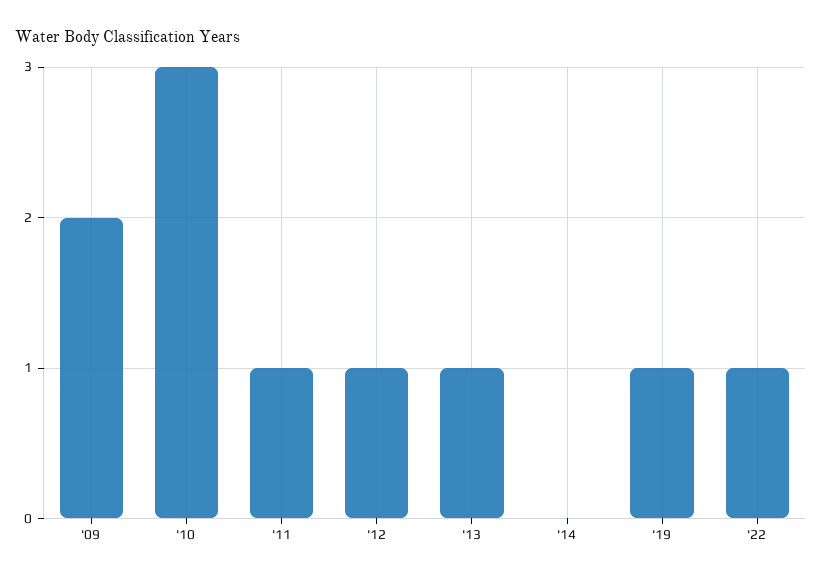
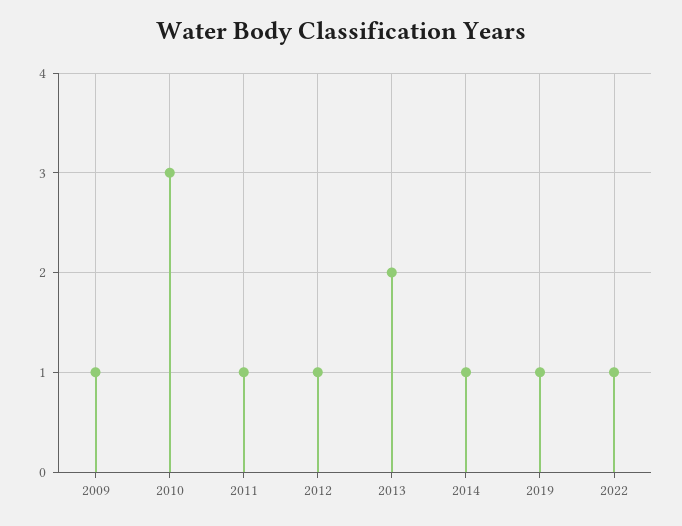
'09: 2 -> 1
'13: 1 -> 2
'14: 0 -> 1

